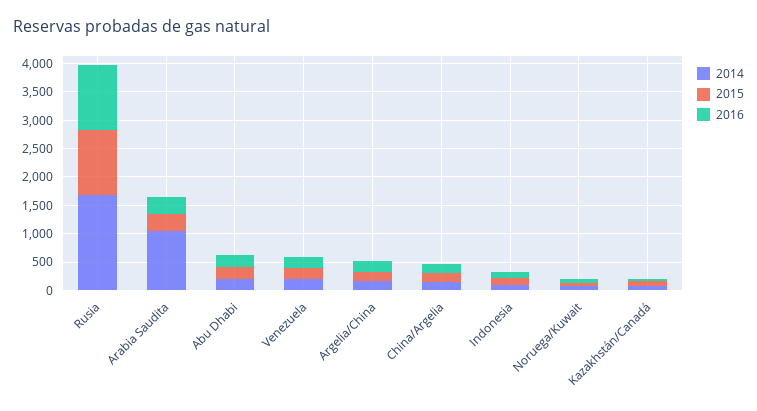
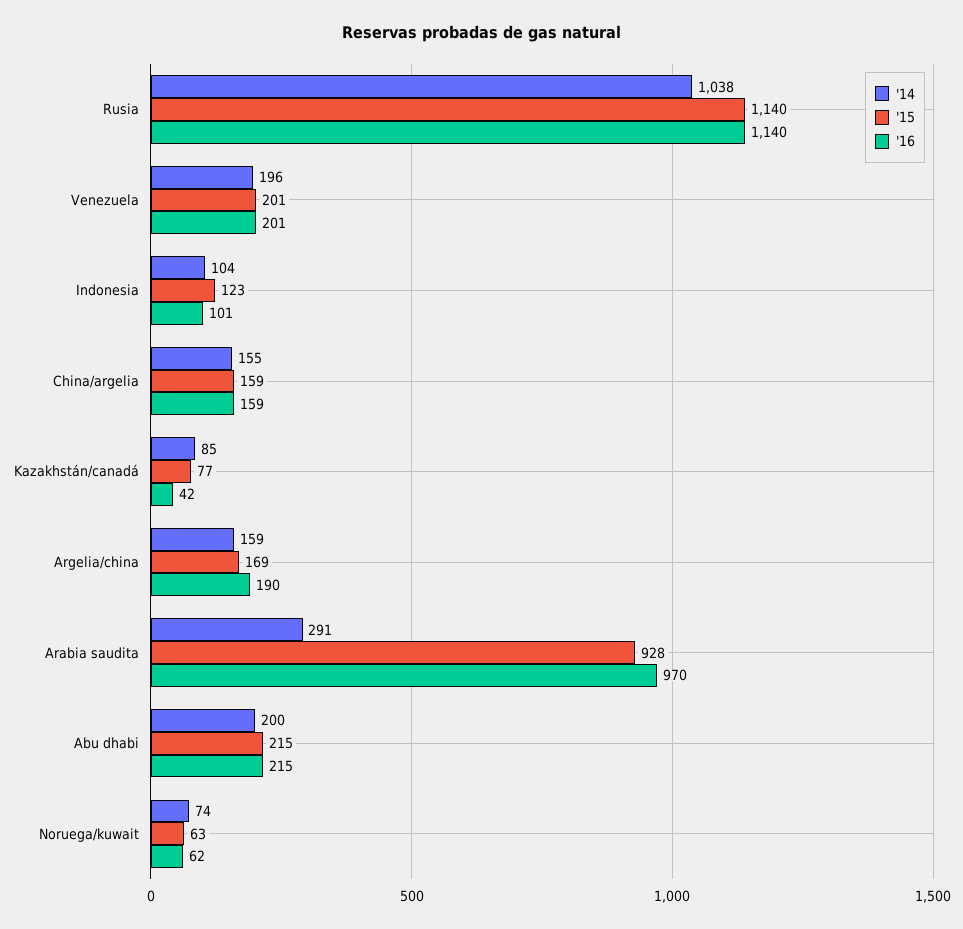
2014, Rusia: 1750 -> 1038
2014, Arabia Saudita: 1000 -> 291
2015, Arabia Saudita: 250 -> 928
2016, Arabia Saudita: 250 -> 970

